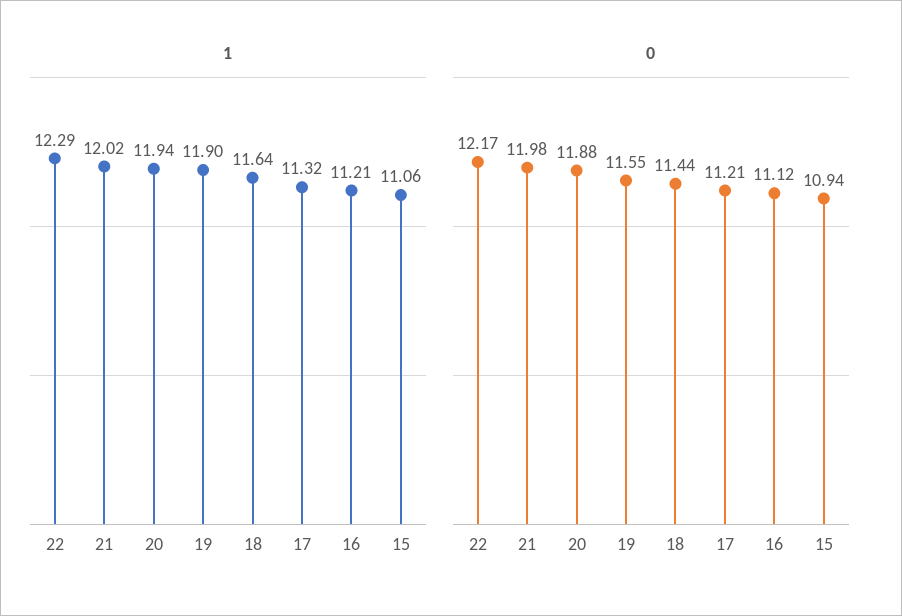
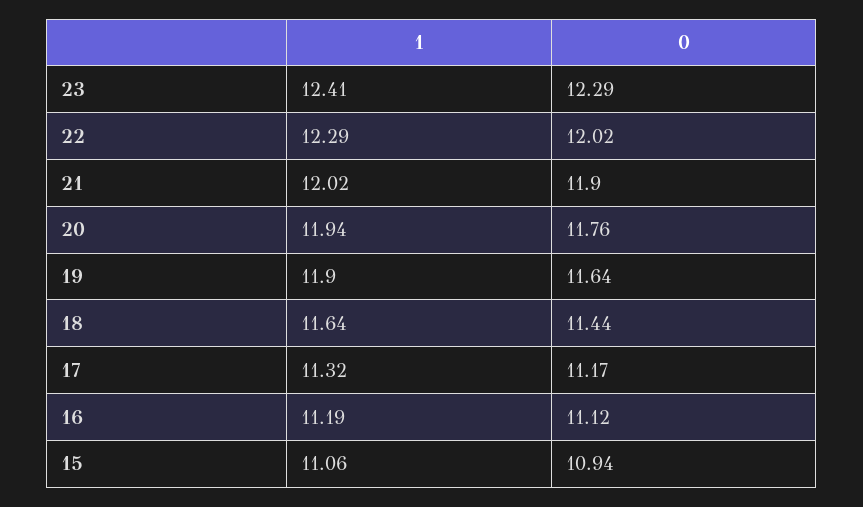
1, 16: 11.21 -> 11.19
0, 22: 12.17 -> 12.02
0, 21: 11.98 -> 11.9
0, 20: 11.88 -> 11.76
0, 19: 11.55 -> 11.64
0, 17: 11.21 -> 11.17
1, 23: none -> 12.41
0, 23: none -> 12.29

